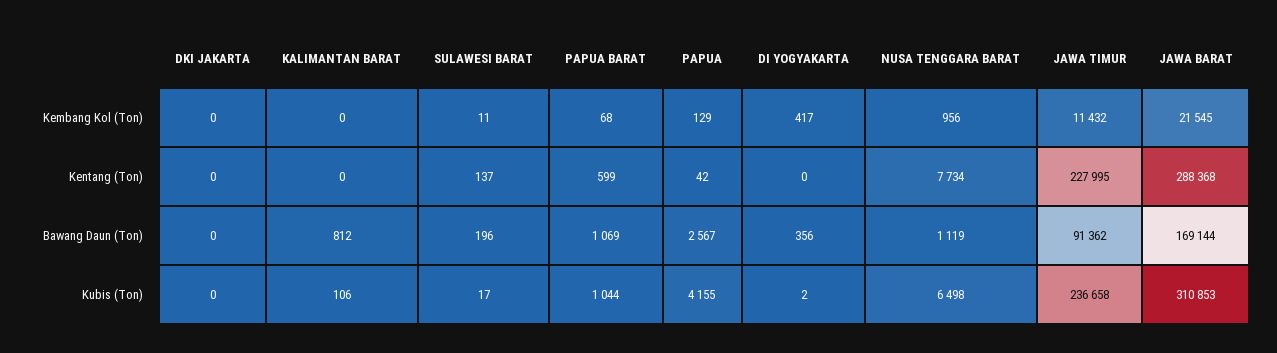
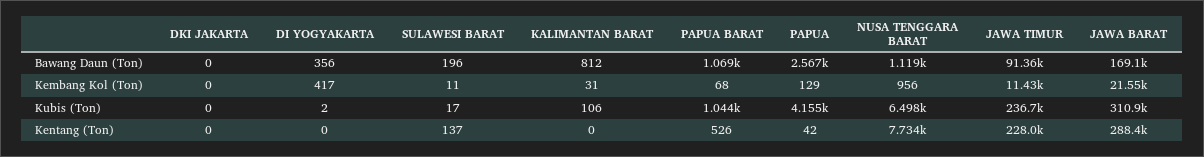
KALIMANTAN BARAT, Kembang Kol (Ton): 0 -> 31
PAPUA BARAT, Kentang (Ton): 599 -> 526

